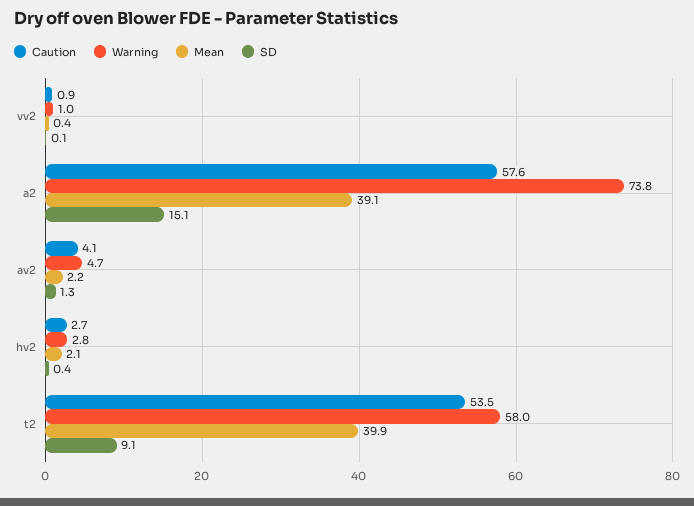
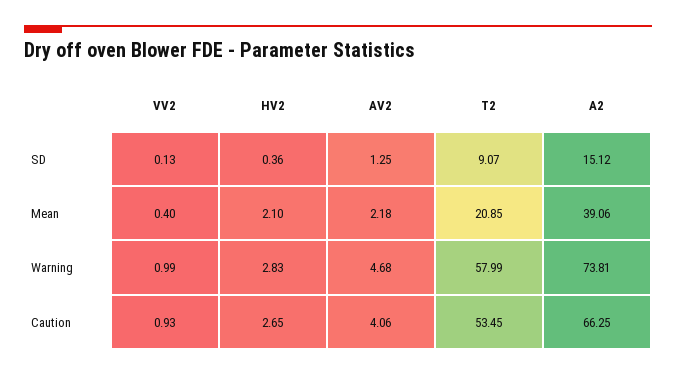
Caution, a2: 57.6 -> 66.25
Mean, t2: 39.9 -> 20.85

